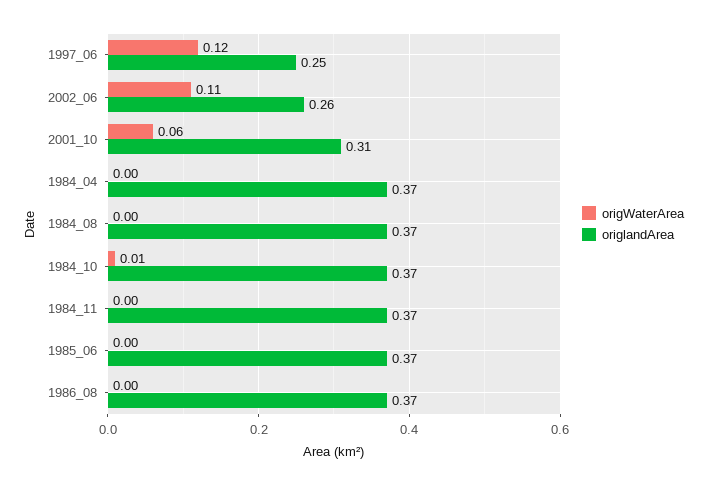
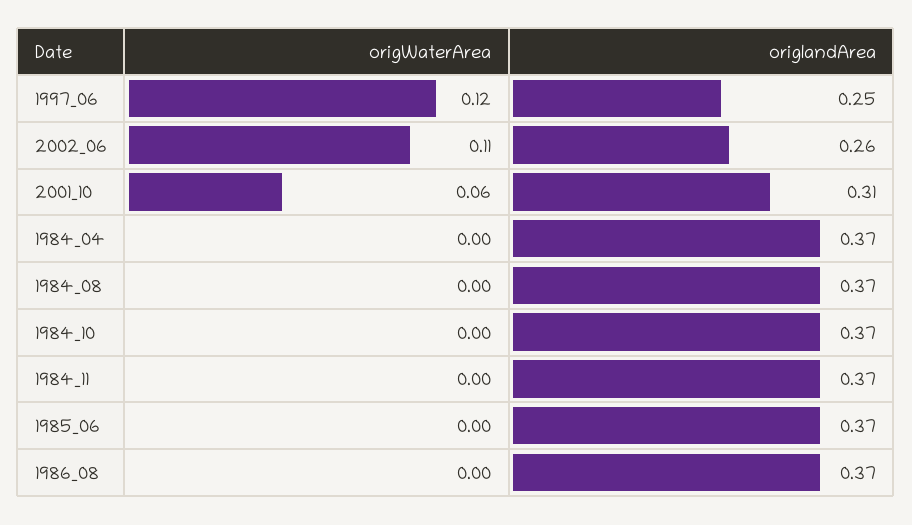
origWaterArea, 1984_10: 0.01 -> 0

